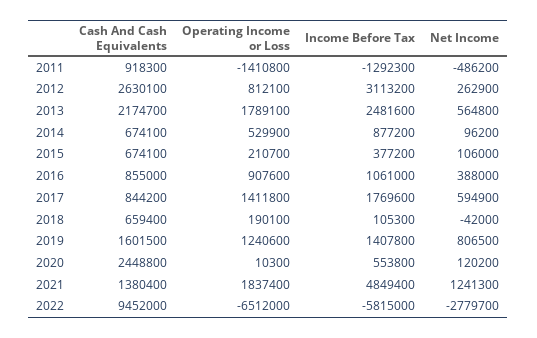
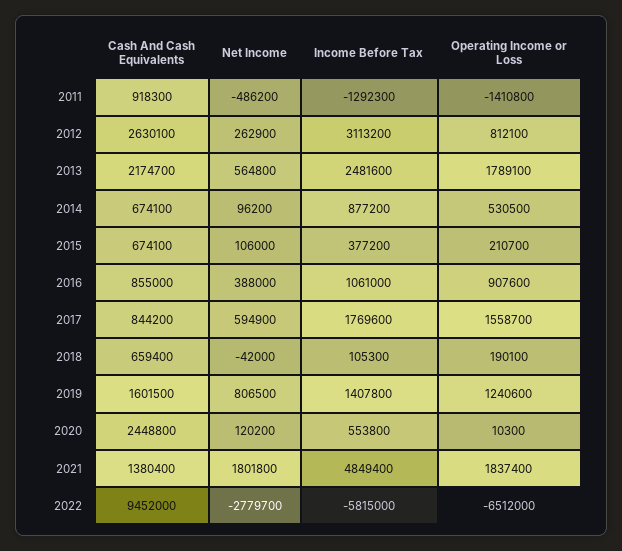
Operating Income or Loss, 2014: 529900 -> 530500
Operating Income or Loss, 2017: 1411800 -> 1558700
Net Income, 2021: 1241300 -> 1801800

